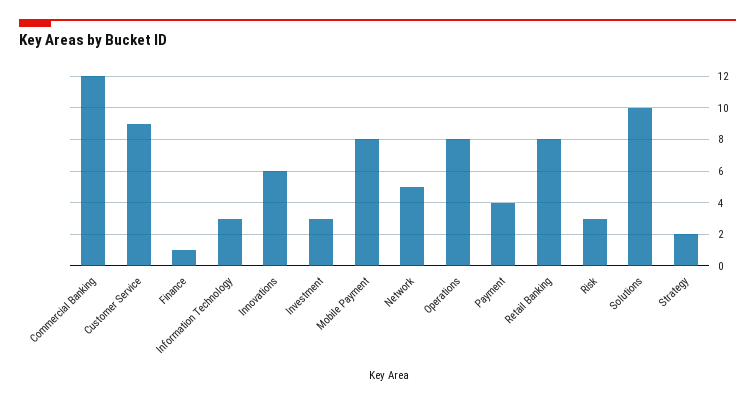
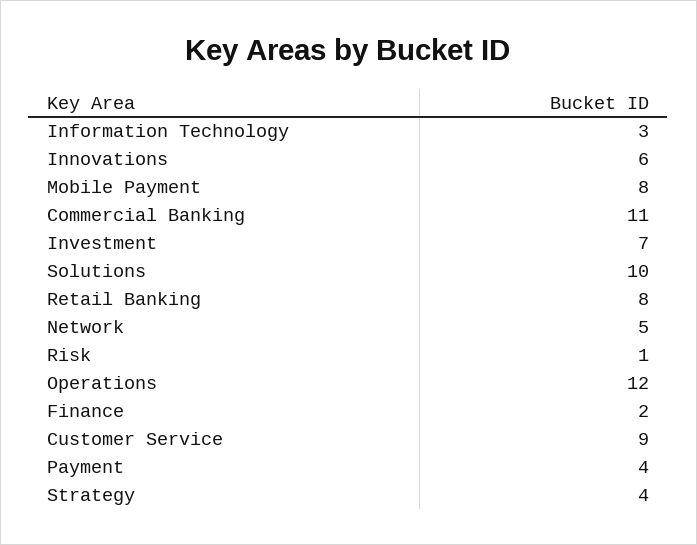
Commercial Banking: 12 -> 11
Finance: 1 -> 2
Investment: 3 -> 7
Operations: 8 -> 12
Risk: 3 -> 1
Strategy: 2 -> 4

